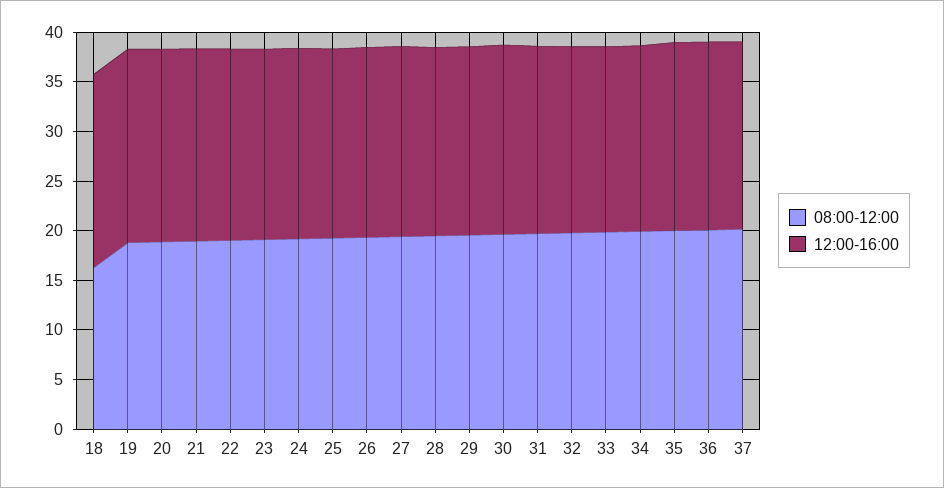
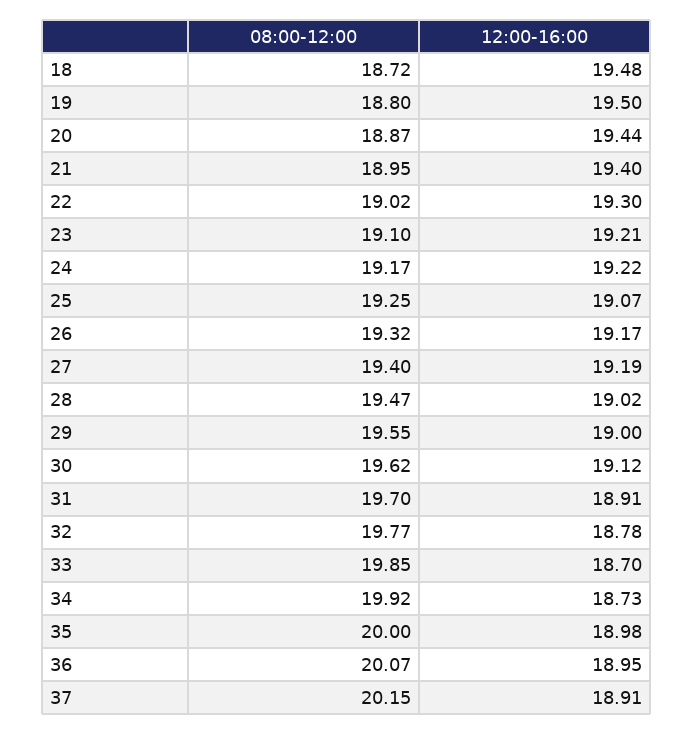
08:00-12:00, 18: 16 -> 18.72

